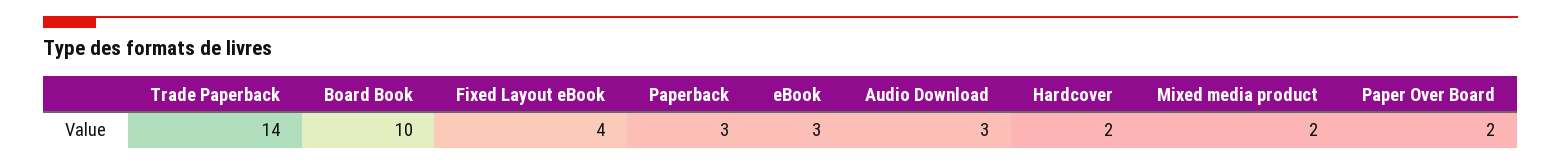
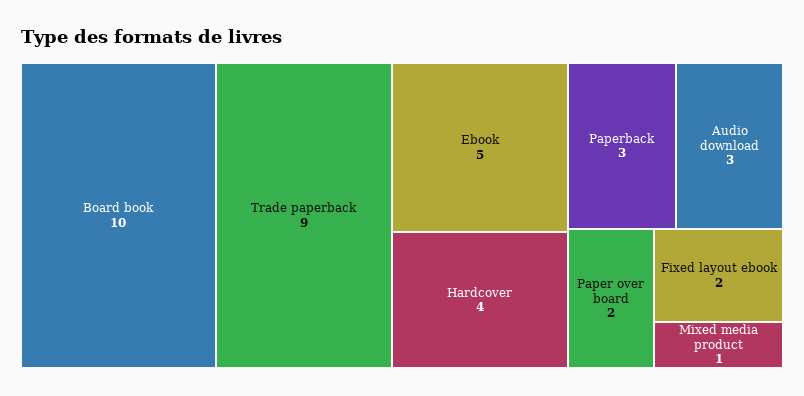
Trade Paperback: 14 -> 9
Fixed Layout eBook: 4 -> 2
eBook: 3 -> 5
Hardcover: 2 -> 4
Mixed media product: 2 -> 1

